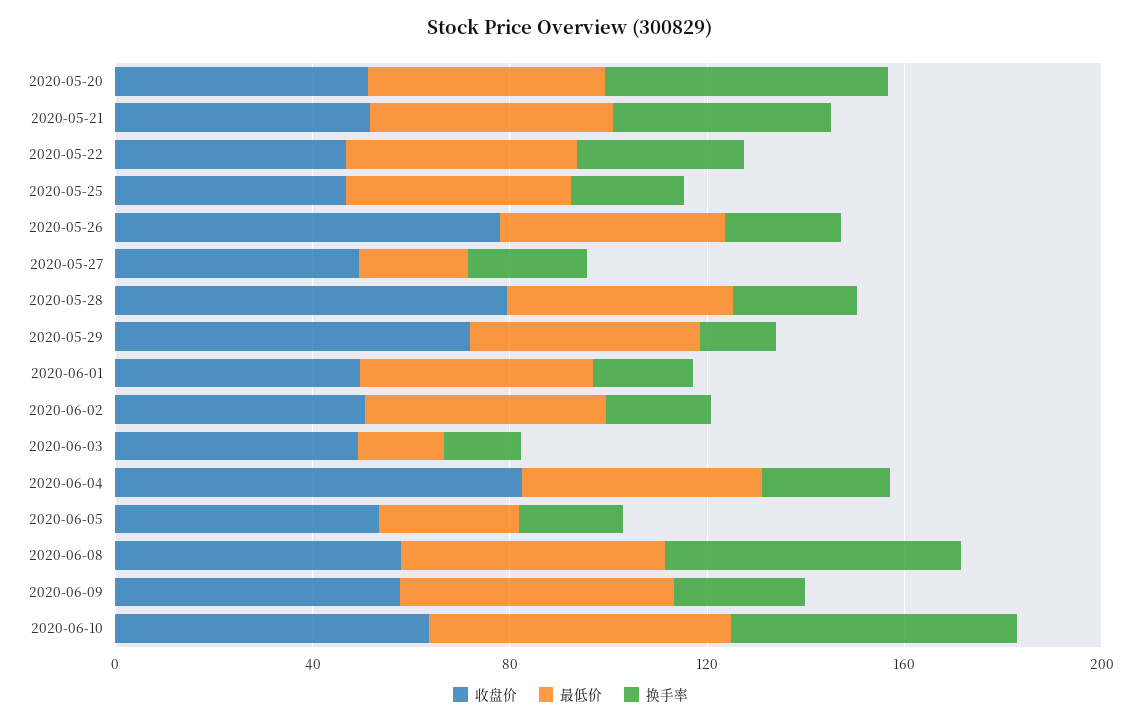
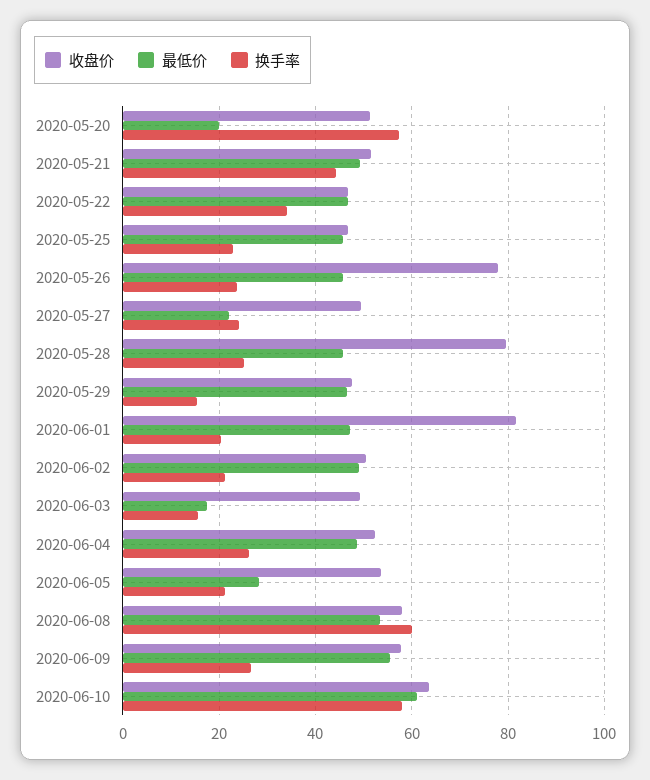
最低价, 2020-05-20: 50 -> 20
收盘价, 2020-05-29: 70 -> 48
收盘价, 2020-06-01: 50 -> 82
收盘价, 2020-06-04: 80 -> 52

